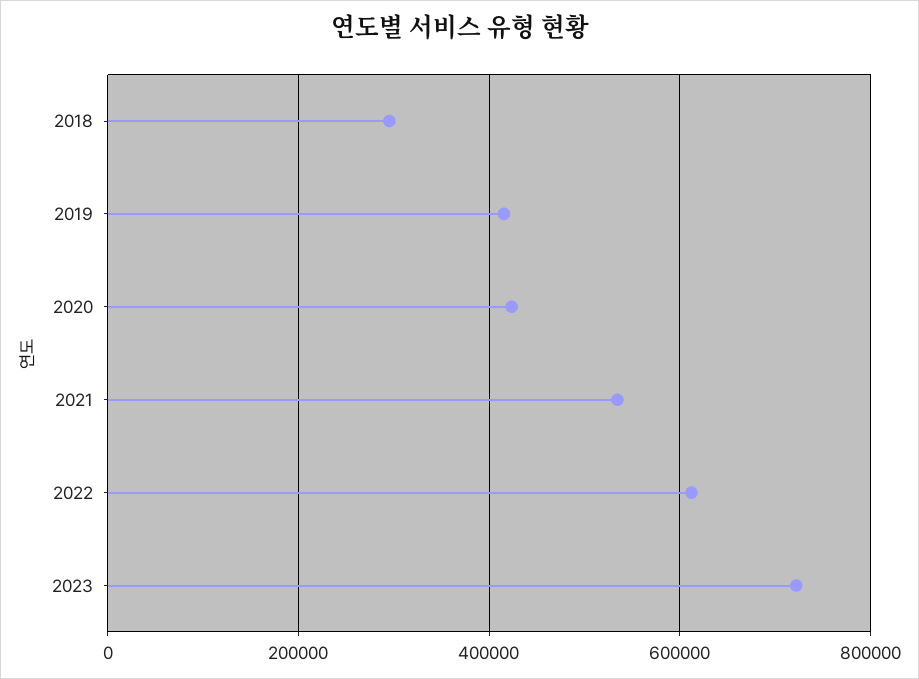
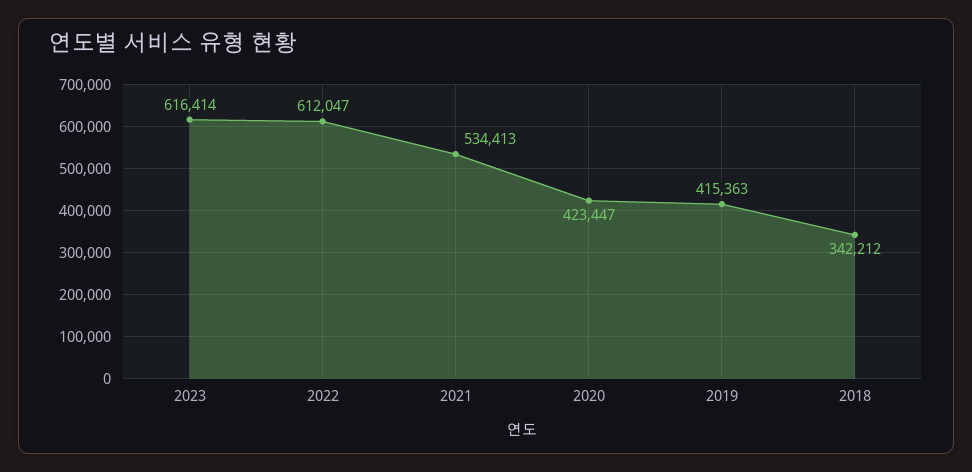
2018: 300000 -> 342212
2023: 720000 -> 616414

